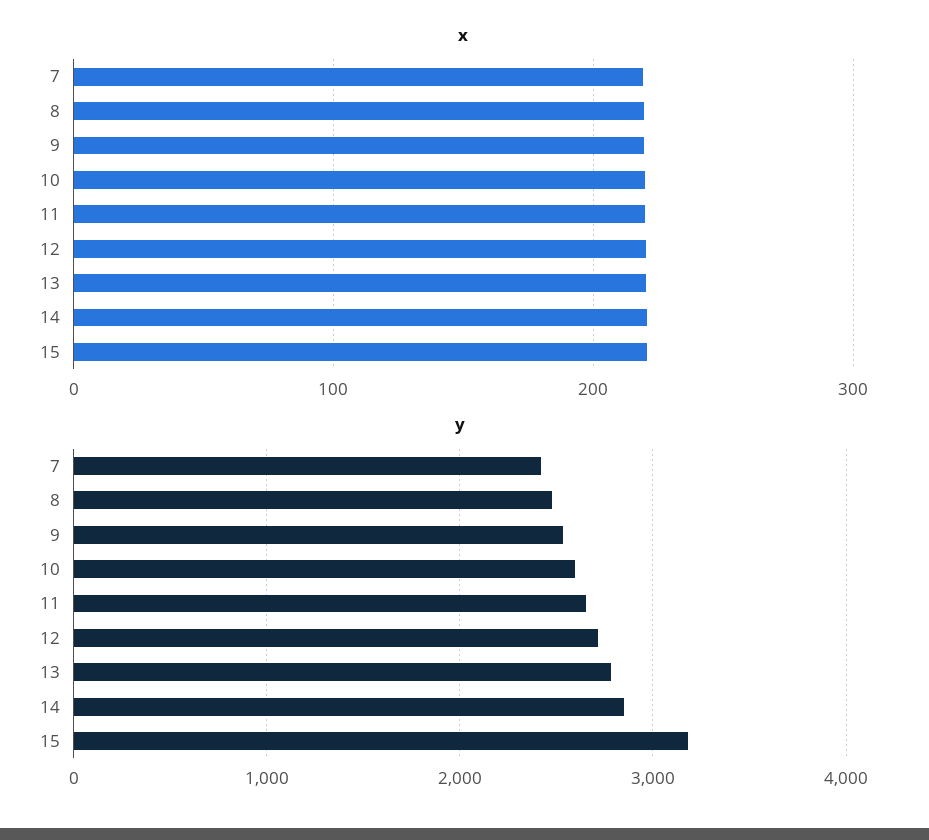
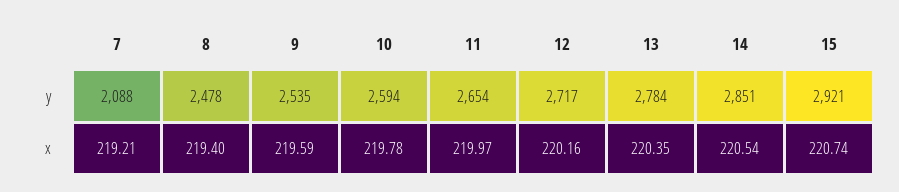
y, 7: 2400 -> 2088
y, 15: 3200 -> 2921

